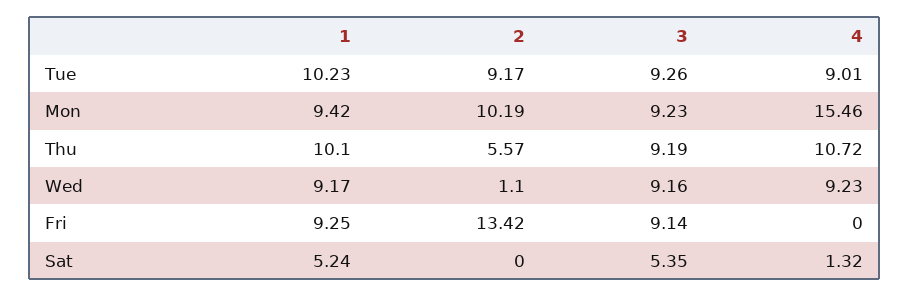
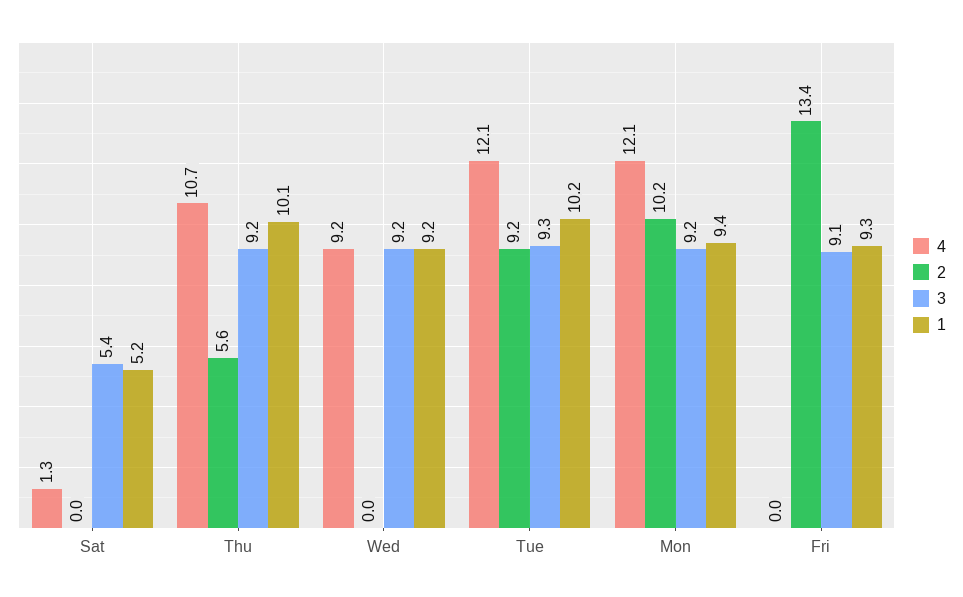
4, Tue: 9.01 -> 12.1
4, Mon: 15.46 -> 12.1
2, Wed: 1.1 -> 0

